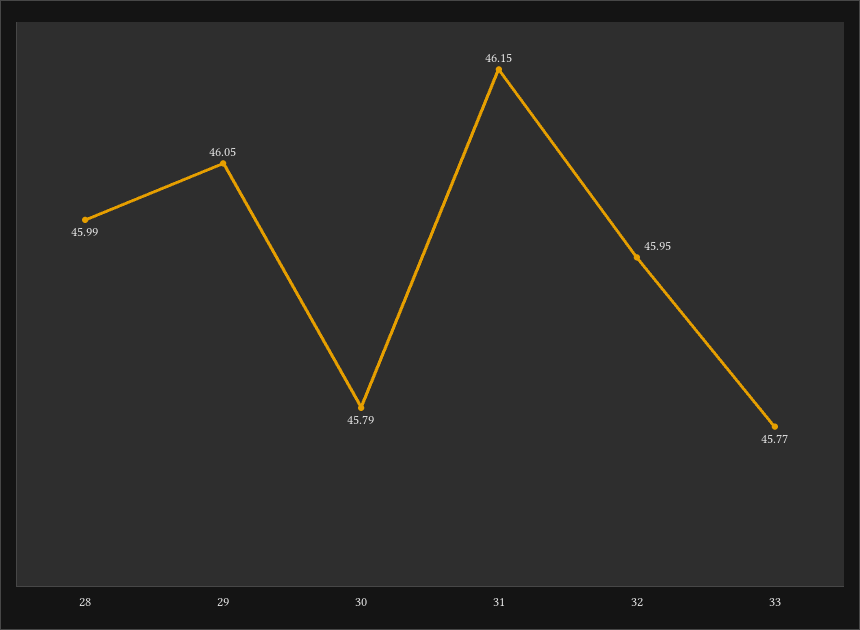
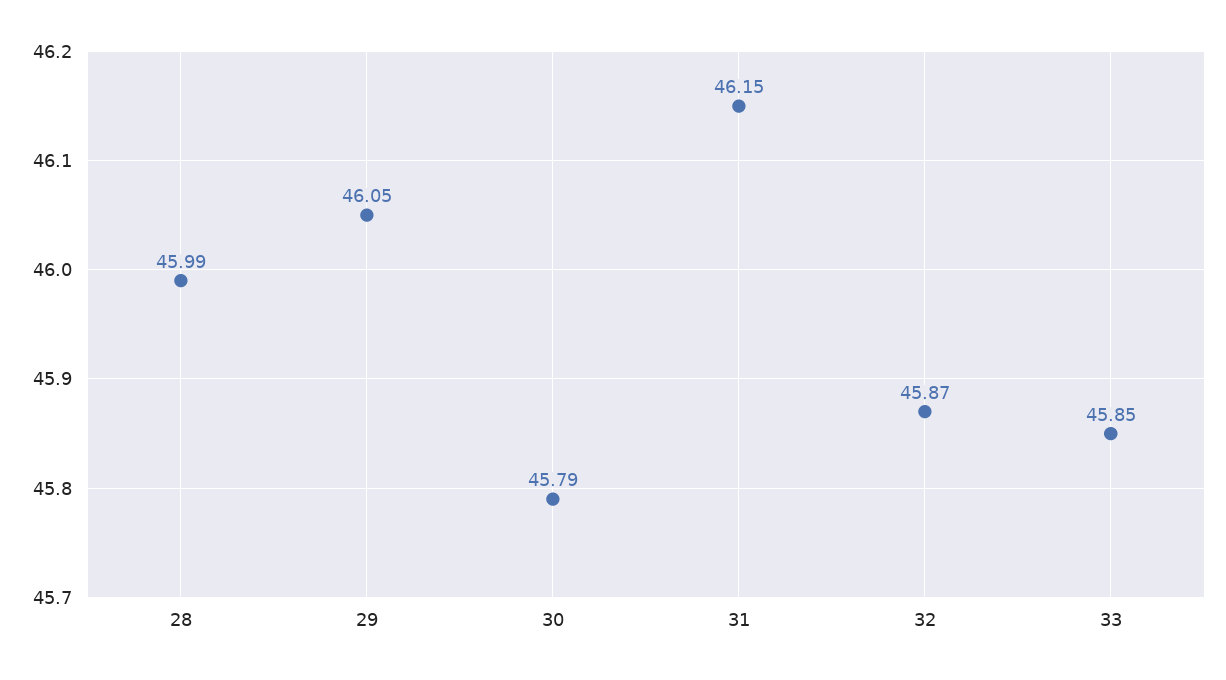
32: 45.95 -> 45.87
33: 45.77 -> 45.85

